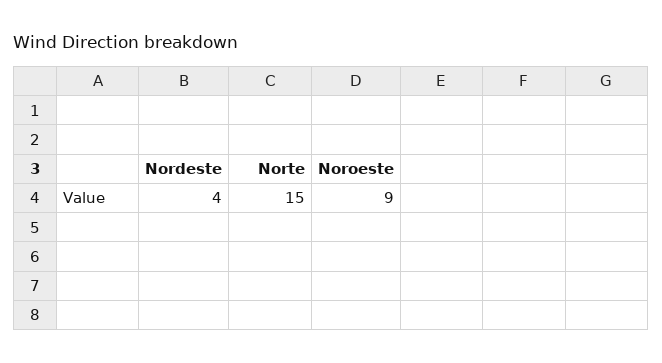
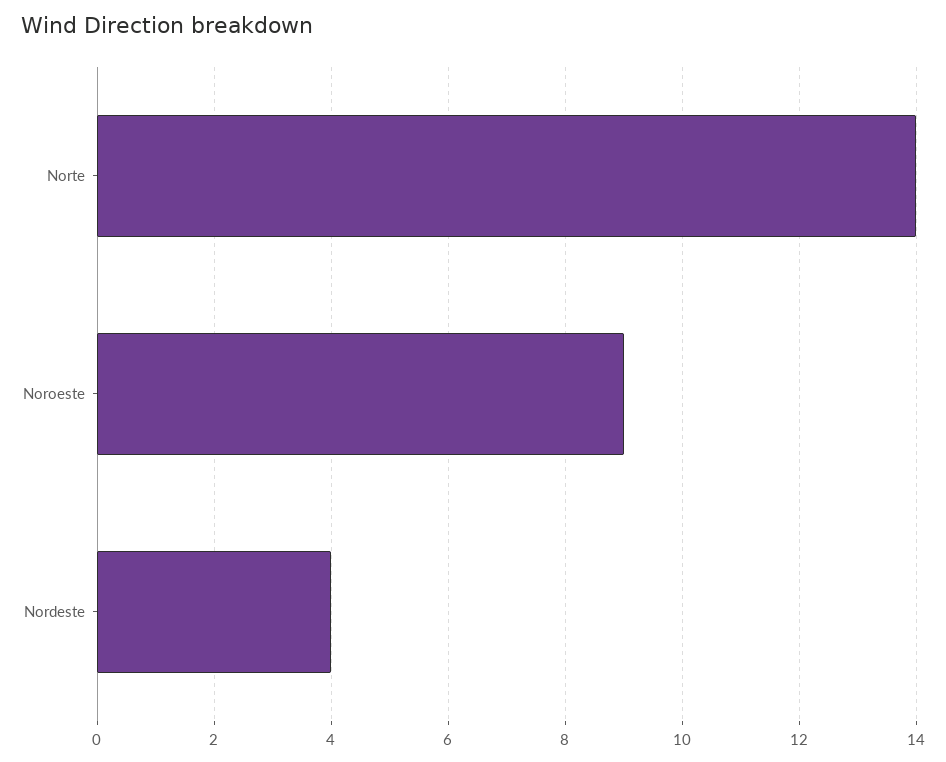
Norte: 15 -> 14

